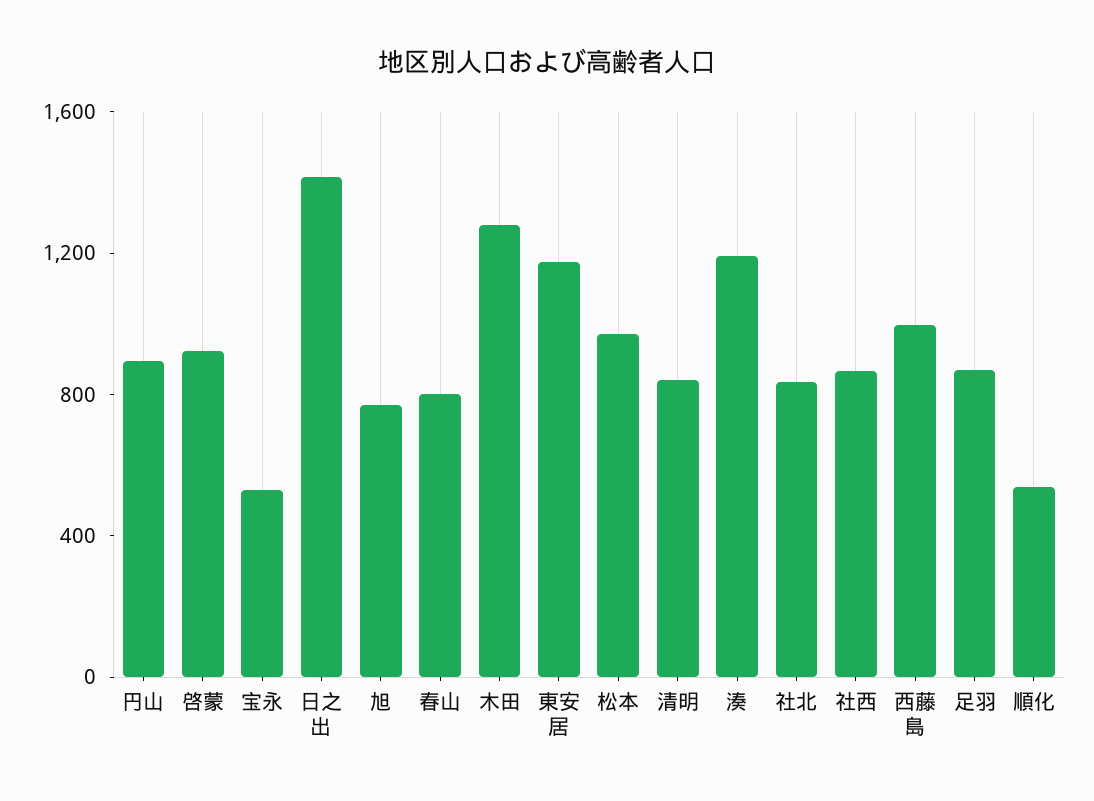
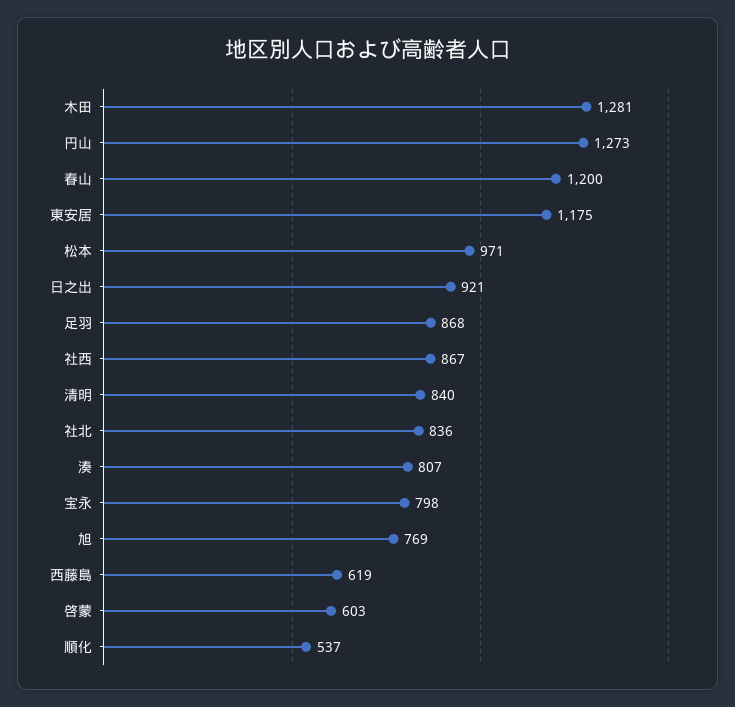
円山: 900 -> 1273
啓蒙: 900 -> 603
宝永: 500 -> 798
日之出: 1400 -> 921
春山: 800 -> 1200
湊: 1200 -> 807
西藤島: 1000 -> 619

